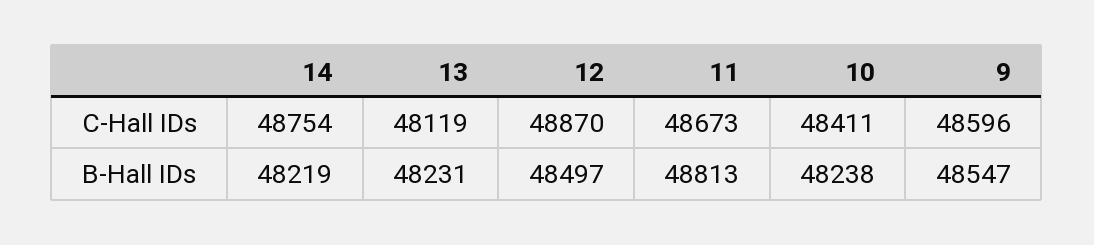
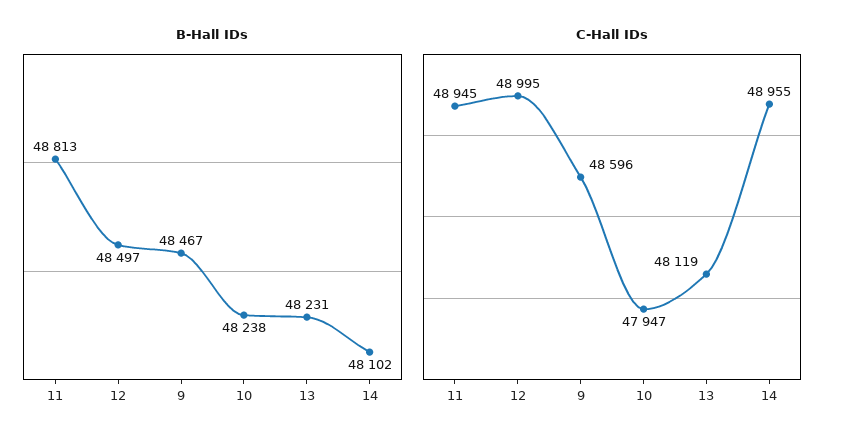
C-Hall IDs, 14: 48754 -> 48955
C-Hall IDs, 12: 48870 -> 48995
C-Hall IDs, 11: 48673 -> 48945
C-Hall IDs, 10: 48411 -> 47947
B-Hall IDs, 14: 48219 -> 48102
B-Hall IDs, 9: 48547 -> 48467

